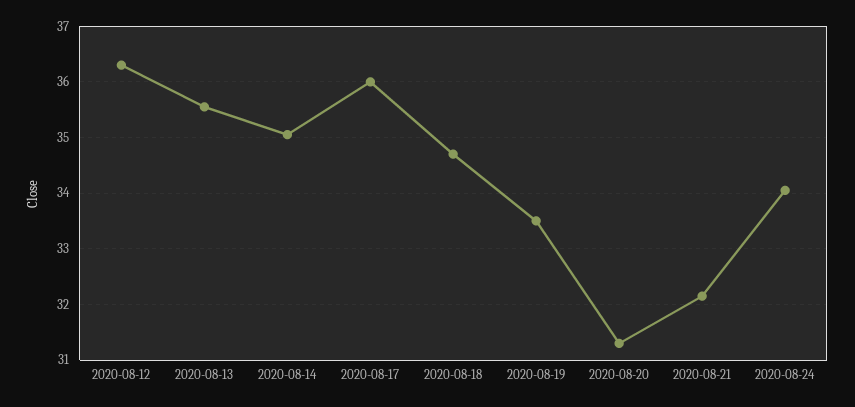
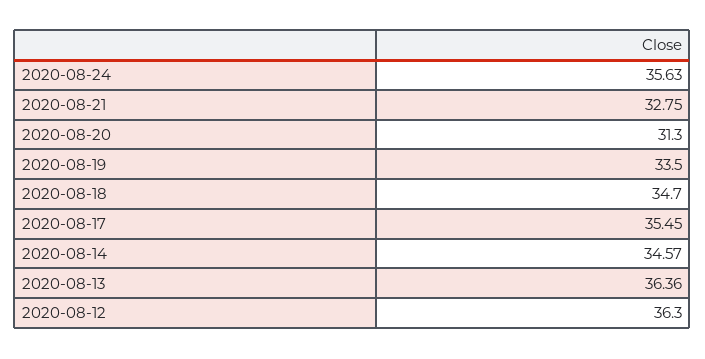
2020-08-13: 35.6 -> 36.36
2020-08-14: 35 -> 34.57
2020-08-17: 36 -> 35.45
2020-08-21: 32.2 -> 32.75
2020-08-24: 34 -> 35.63

